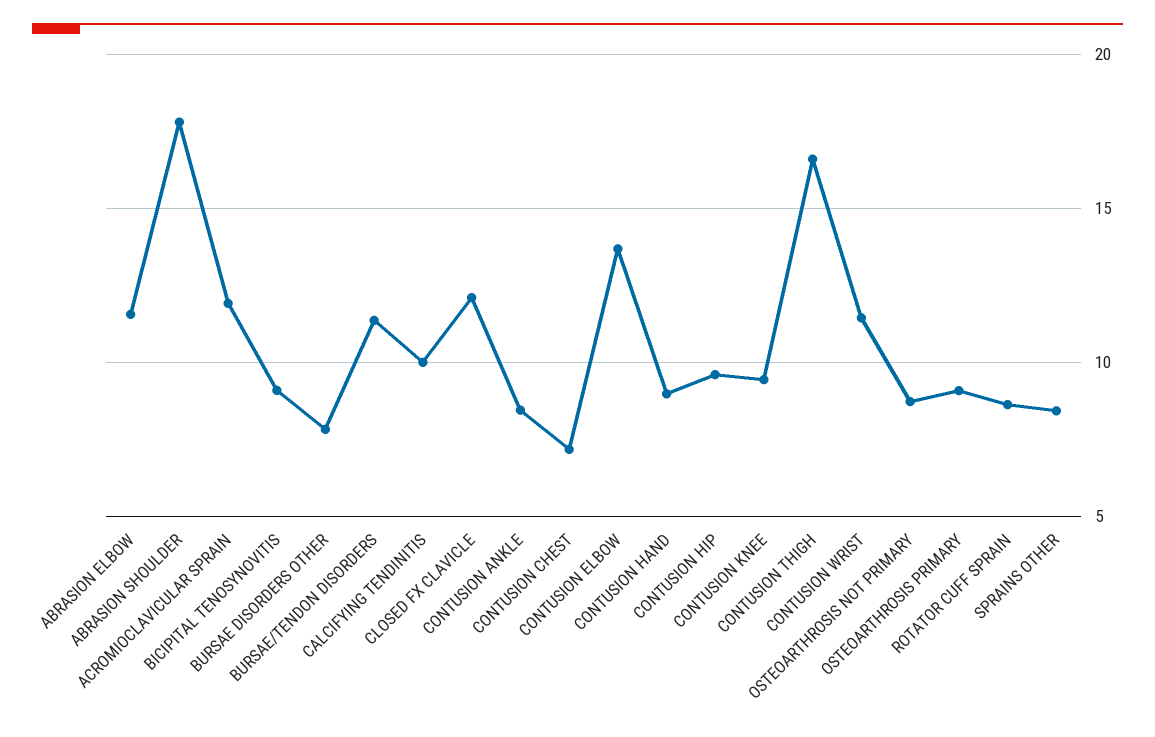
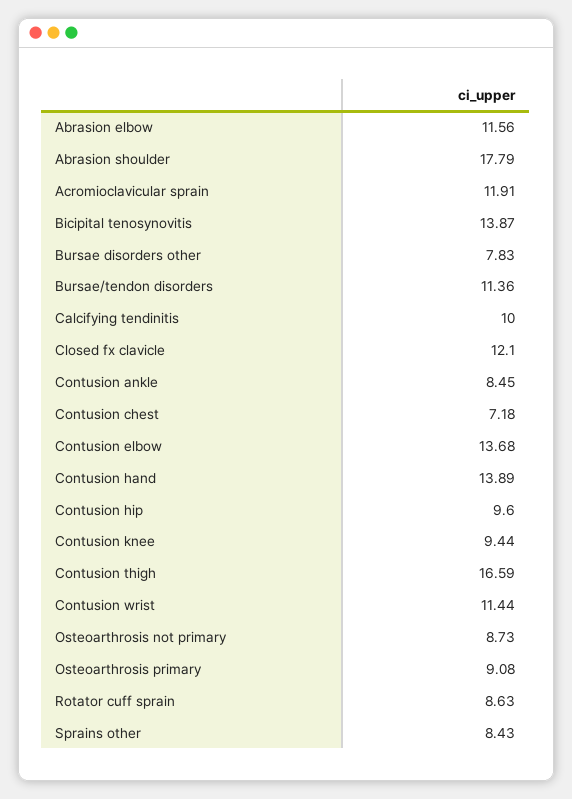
BICIPITAL TENOSYNOVITIS: 9 -> 13.87
CONTUSION HAND: 9 -> 13.89

